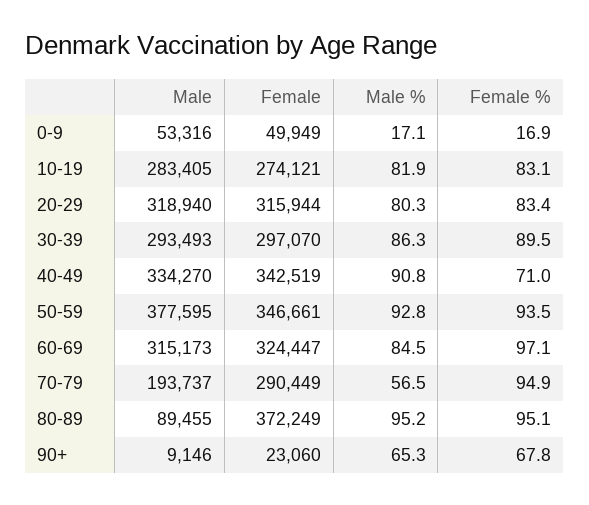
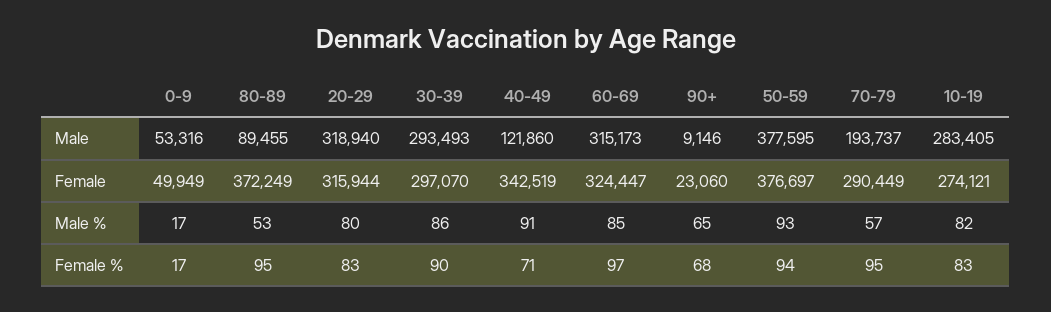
Male, 40-49: 334270 -> 121860
Female, 50-59: 346661 -> 376697
Male %, 80-89: 95.2 -> 53

